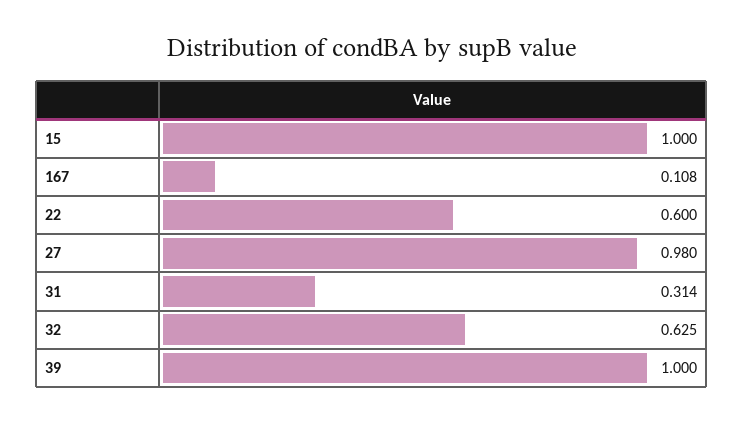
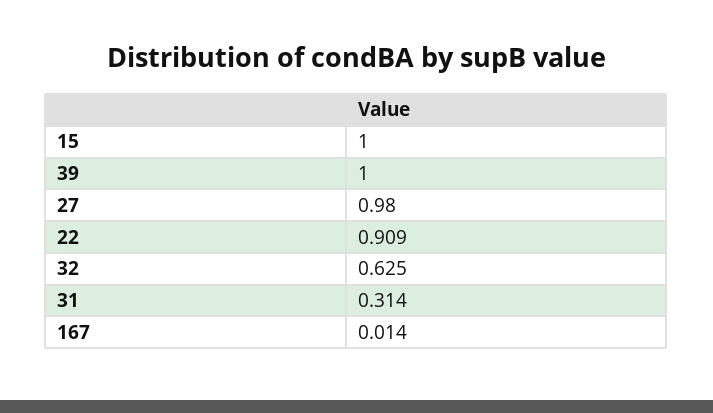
167: 0.108 -> 0.014
22: 0.6 -> 0.909

